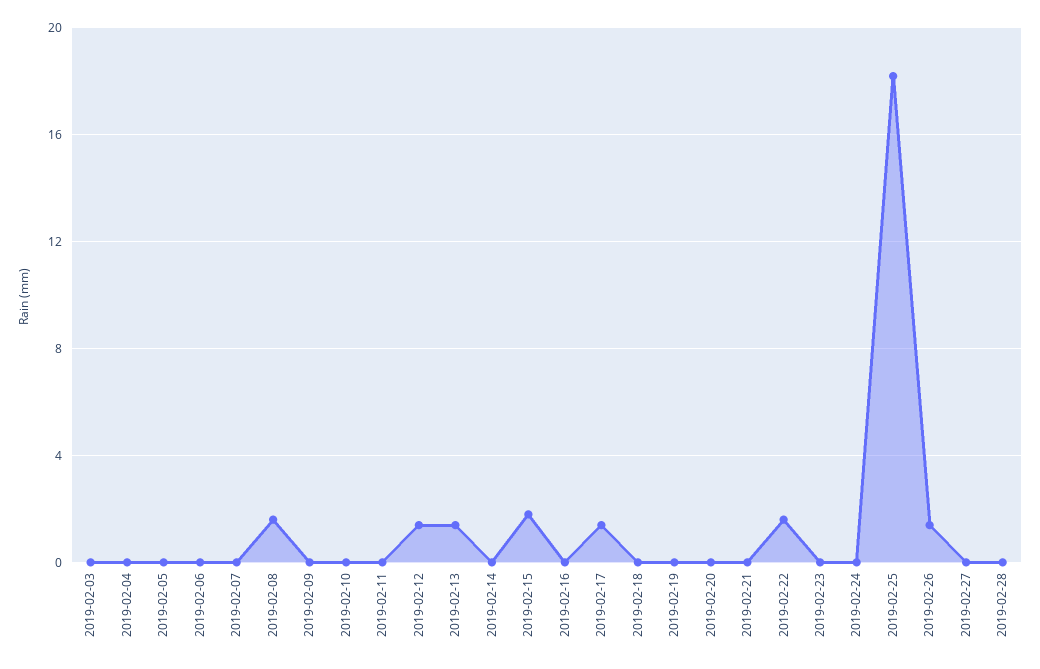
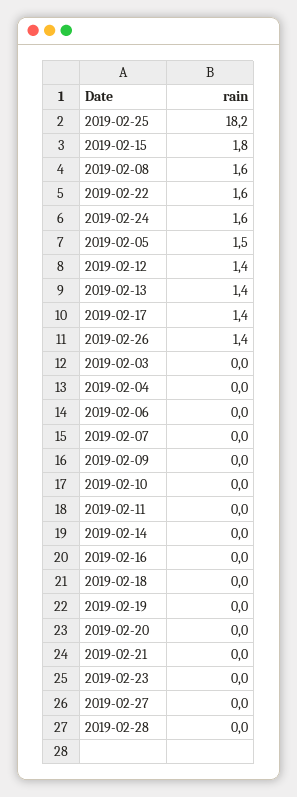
2019-02-05: 0 -> 1.5
2019-02-24: 0 -> 1.6

